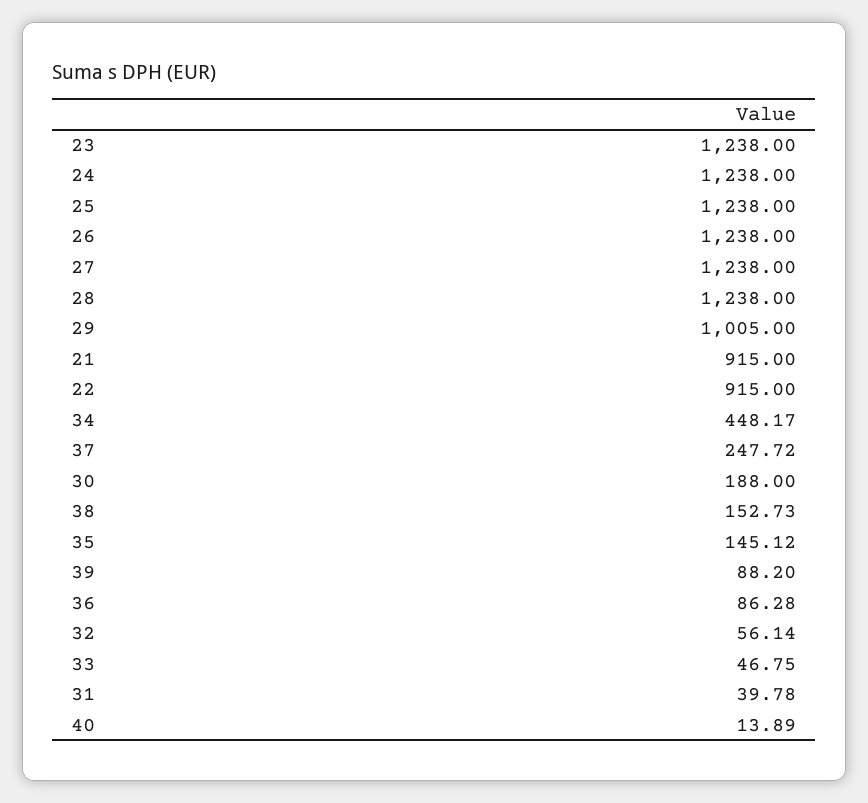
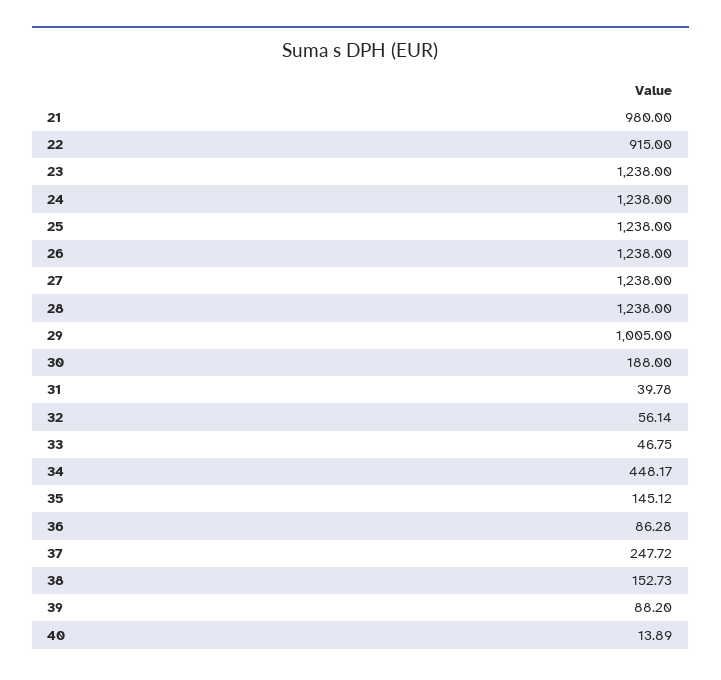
21: 915 -> 980

